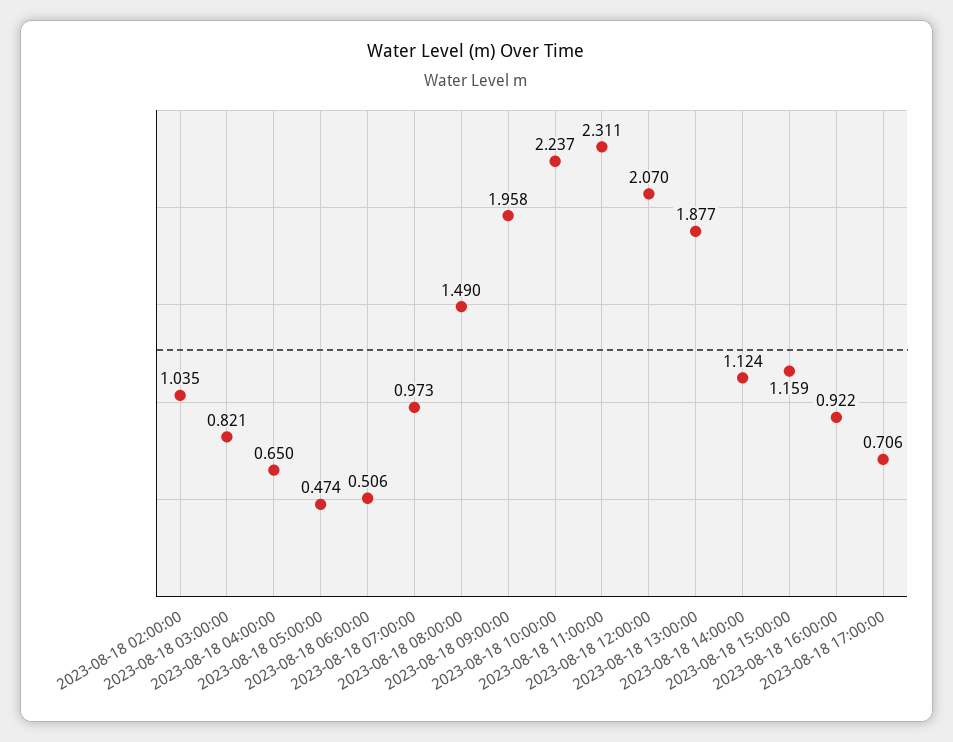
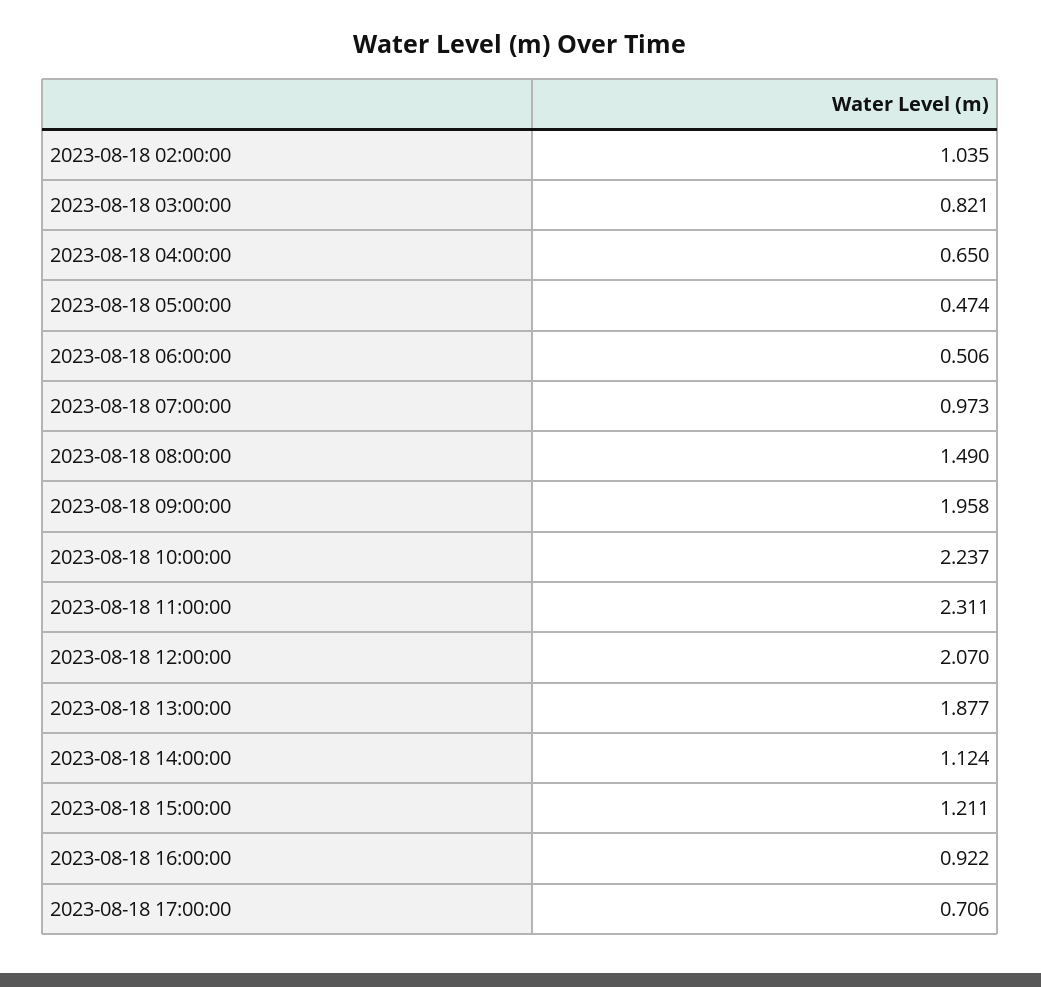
2023-08-18 15:00:00: 1.159 -> 1.211

